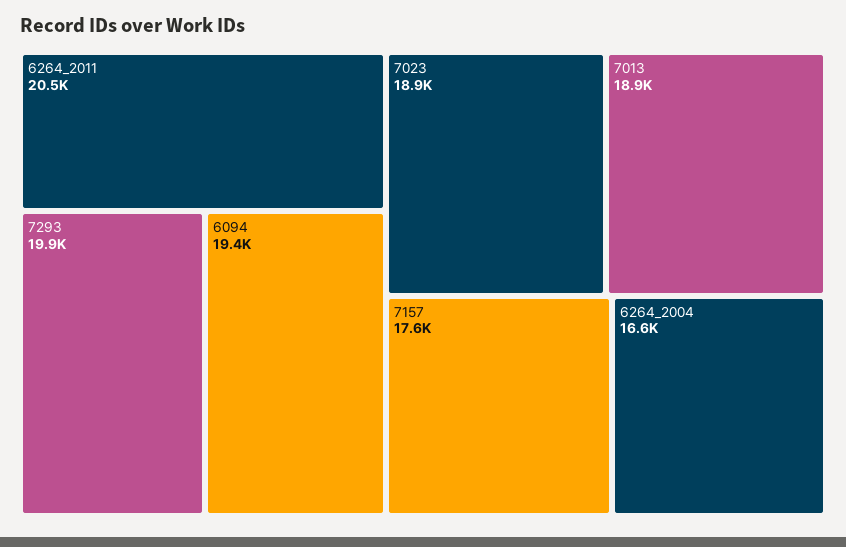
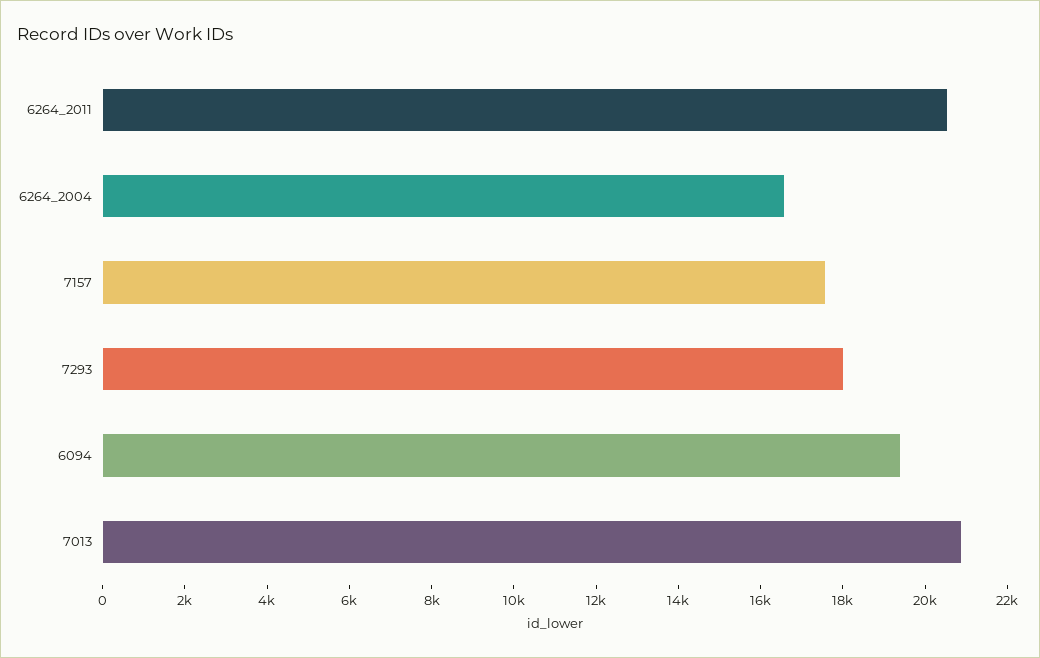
7293: 19900 -> 18000
7023: 18900 -> none
7013: 18900 -> 21000

